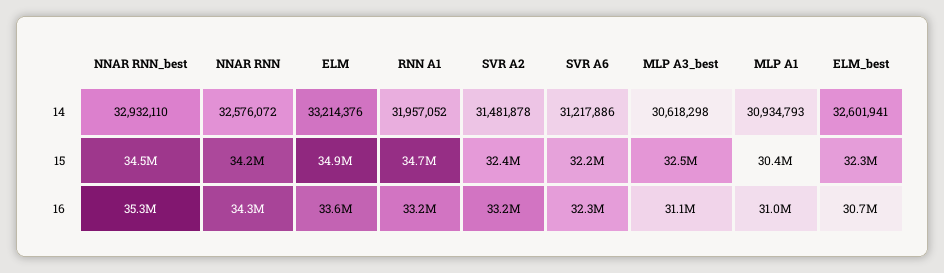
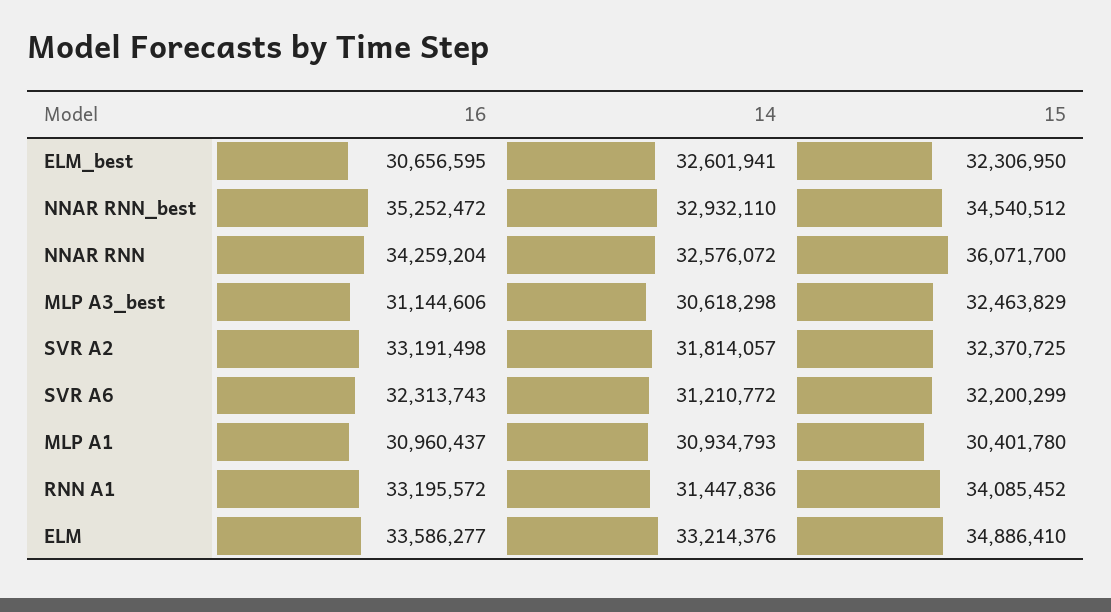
RNN A1, 14: 31957052 -> 31447836
SVR A2, 14: 31481878 -> 31814057
SVR A6, 14: 31217886 -> 31210772
NNAR RNN, 15: 34200000 -> 36071700
RNN A1, 15: 34700000 -> 34085452

